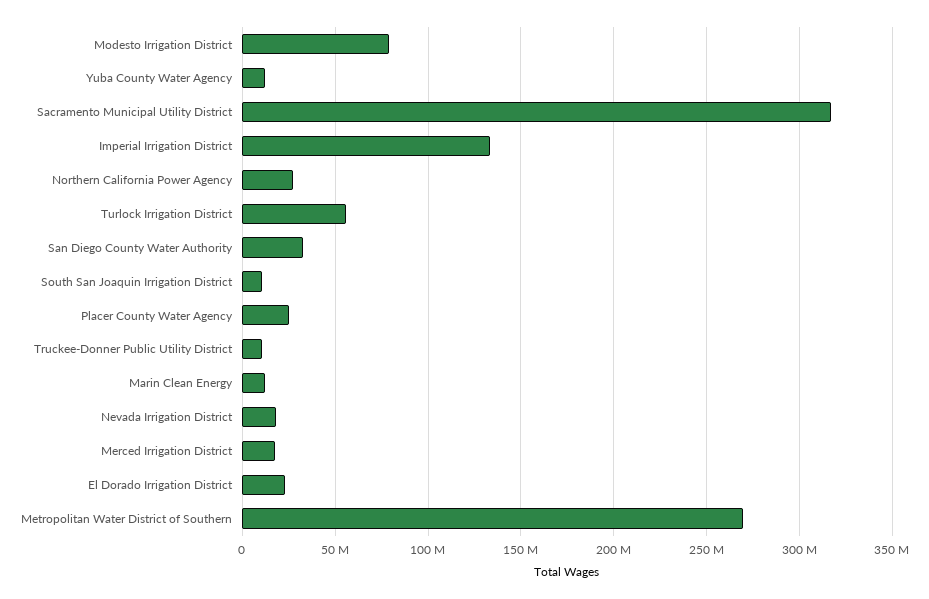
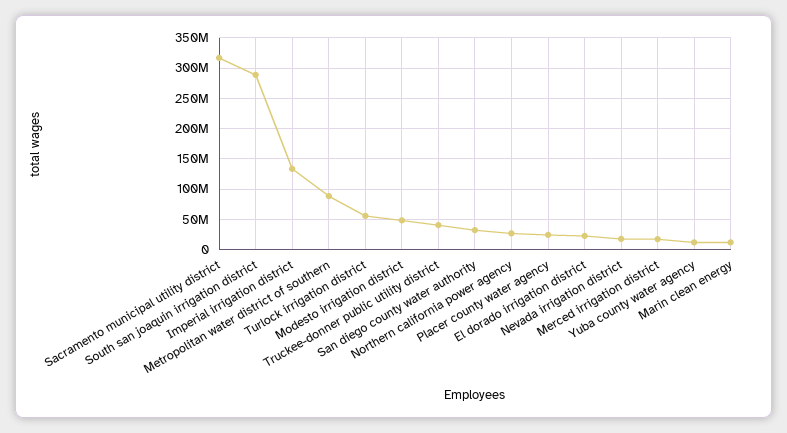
Modesto Irrigation District: 80000000 -> 50000000
South San Joaquin Irrigation District: 10000000 -> 290000000
Truckee-Donner Public Utility District: 10000000 -> 40000000
Metropolitan Water District of Southern: 270000000 -> 90000000

